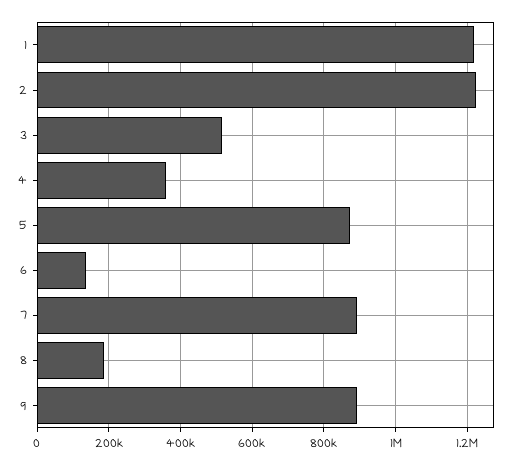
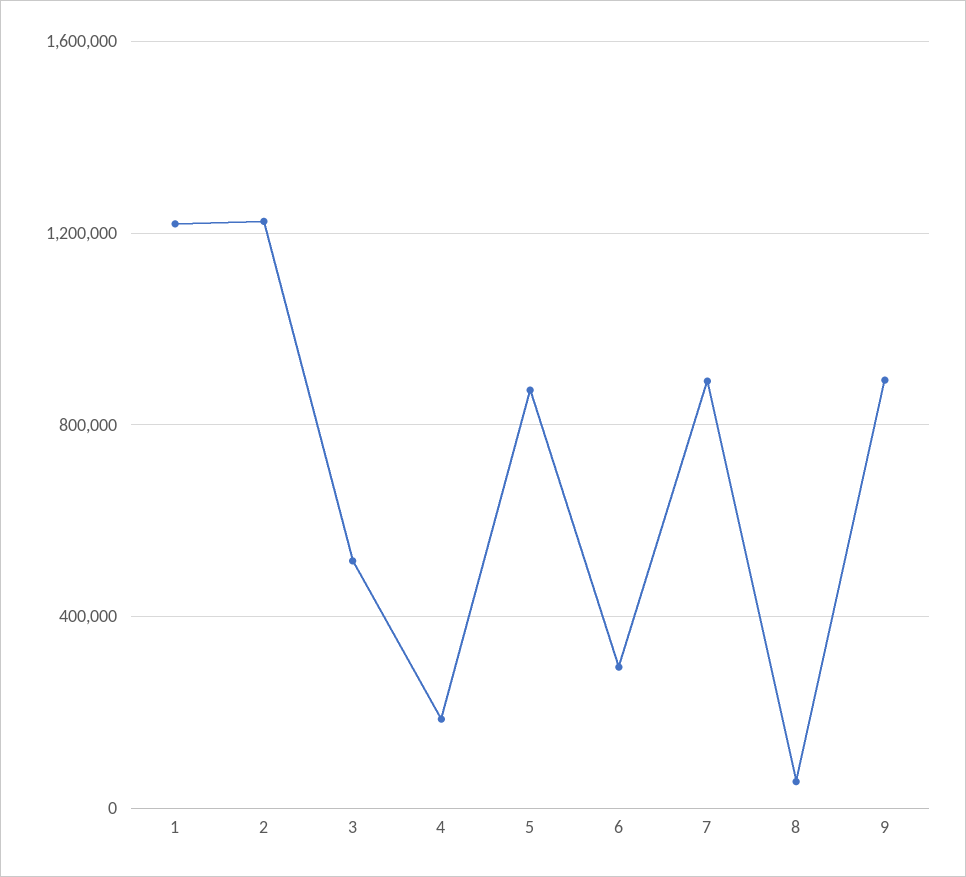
4: 360000 -> 200000
6: 140000 -> 300000
8: 180000 -> 50000

